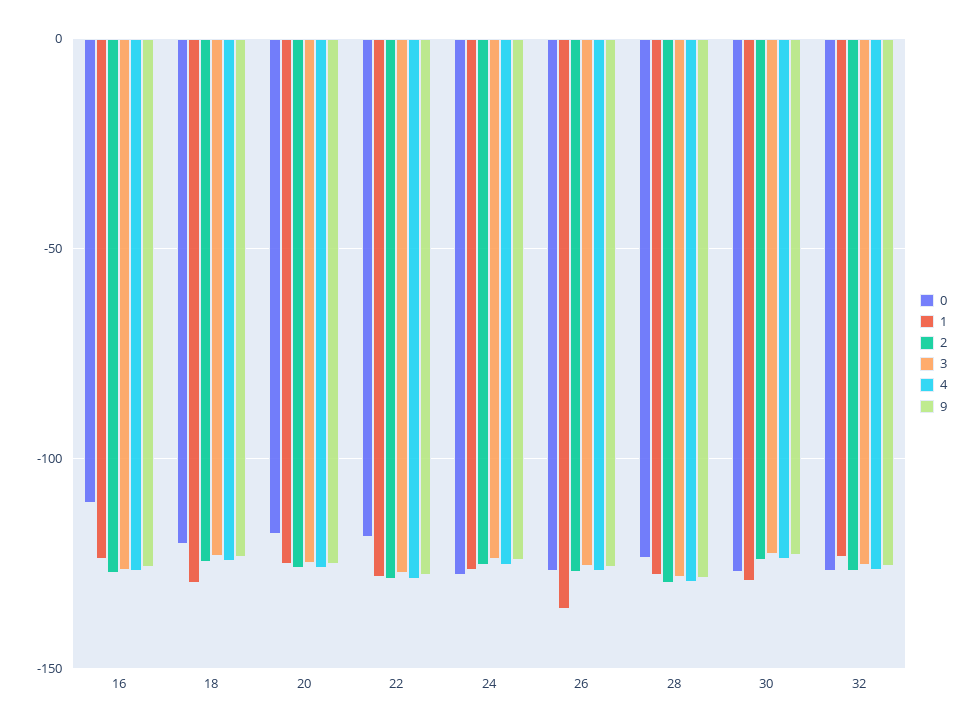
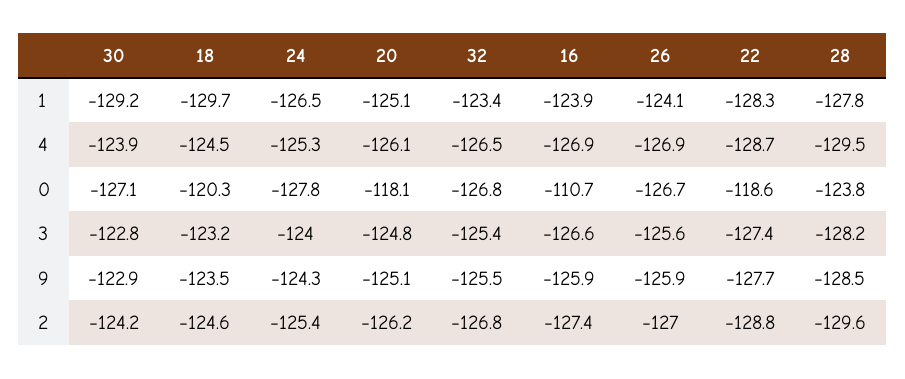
1, 26: -135 -> -124.1

